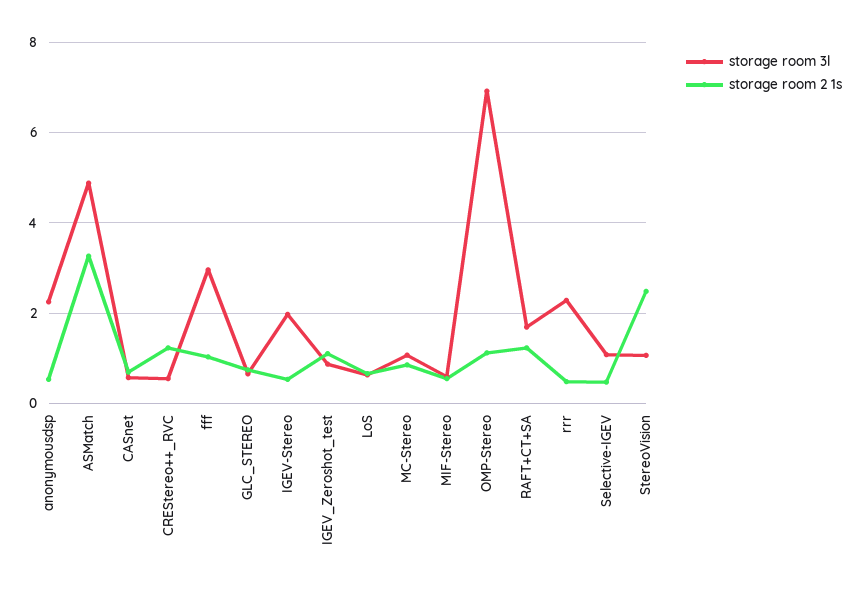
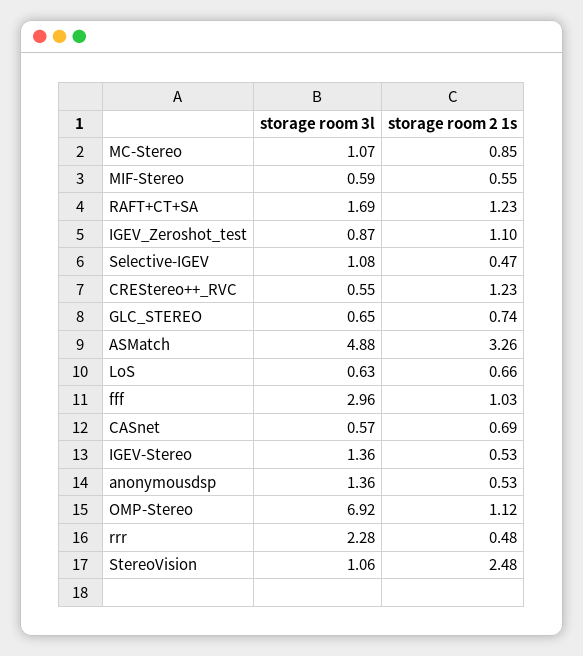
storage room 3l, anonymousdsp: 2.2 -> 1.36
storage room 3l, IGEV-Stereo: 2 -> 1.36

